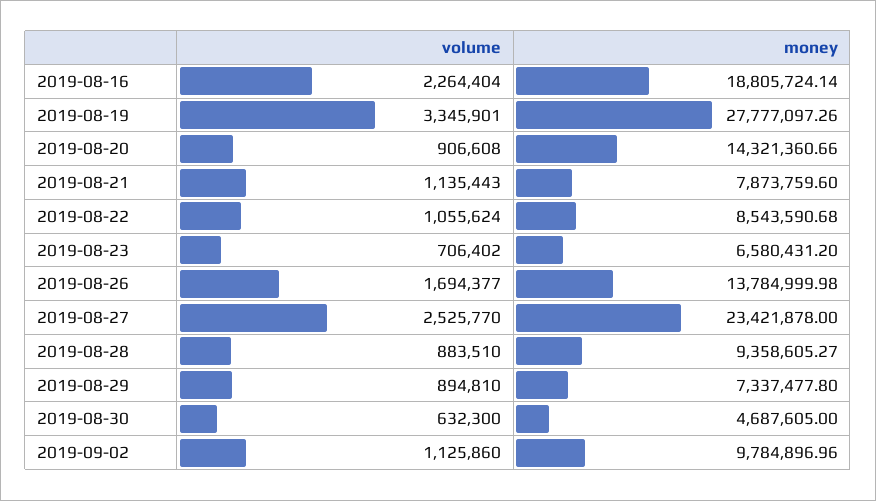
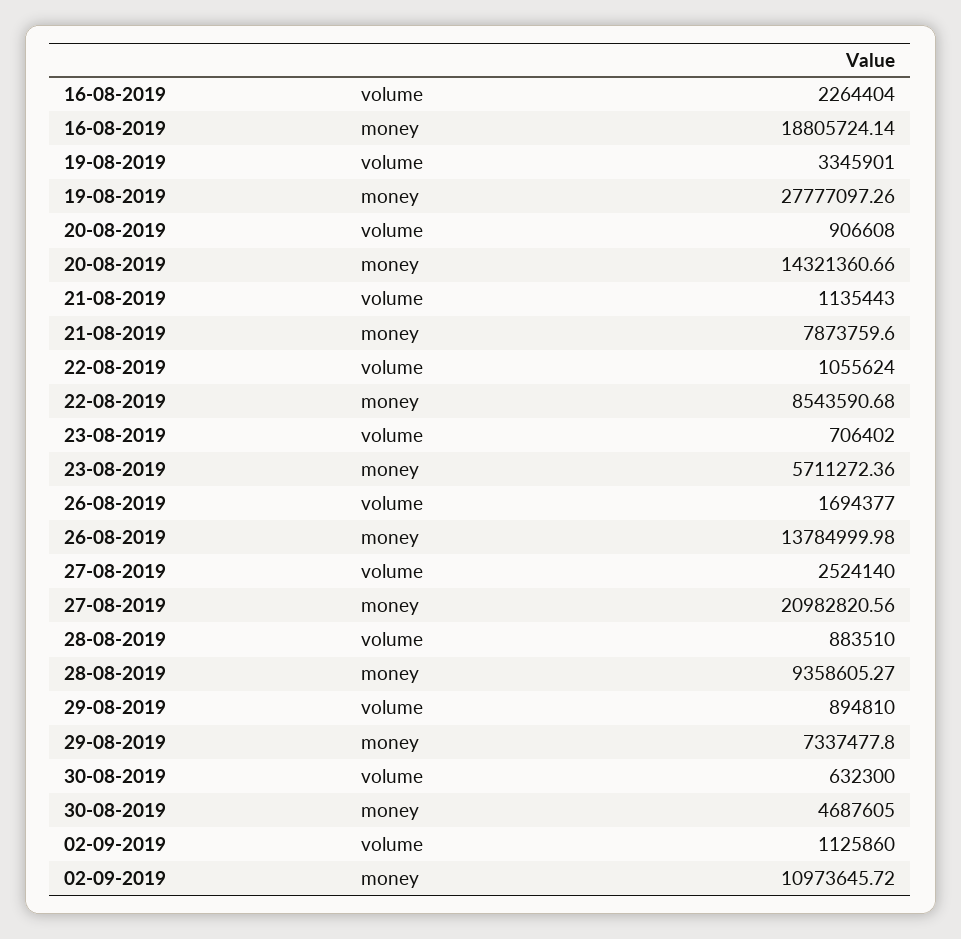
money, 2019-08-23: 6580431.2 -> 5711272.36
volume, 2019-08-27: 2525770 -> 2524140
money, 2019-08-27: 23421878 -> 20982820.56
money, 2019-09-02: 9784896.96 -> 10973645.72

